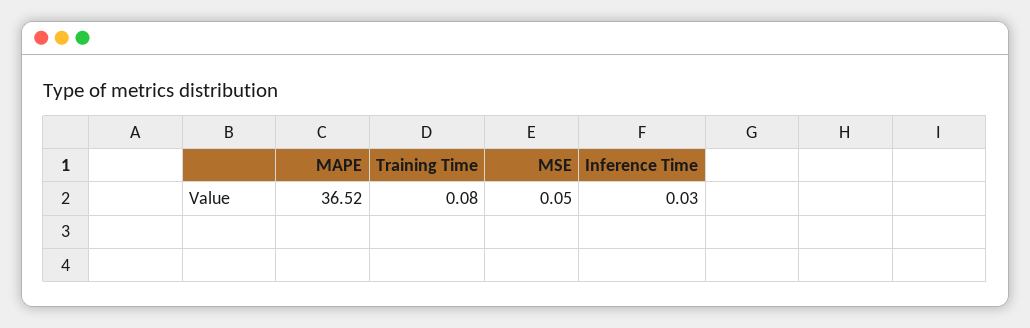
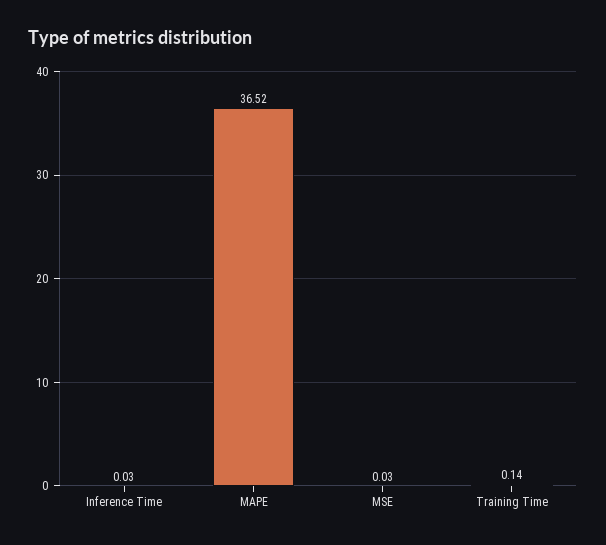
Training Time: 0.08 -> 0.14
MSE: 0.05 -> 0.03

